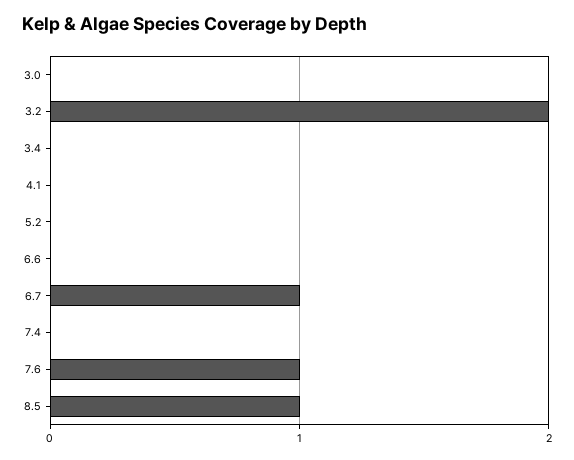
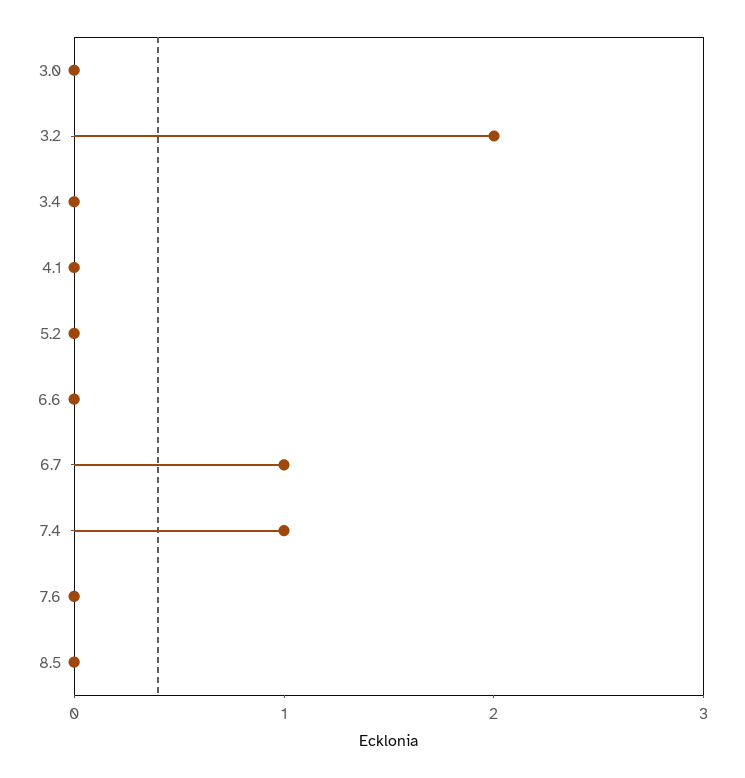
7.4: 0 -> 1
7.6: 1 -> 0
8.5: 1 -> 0

